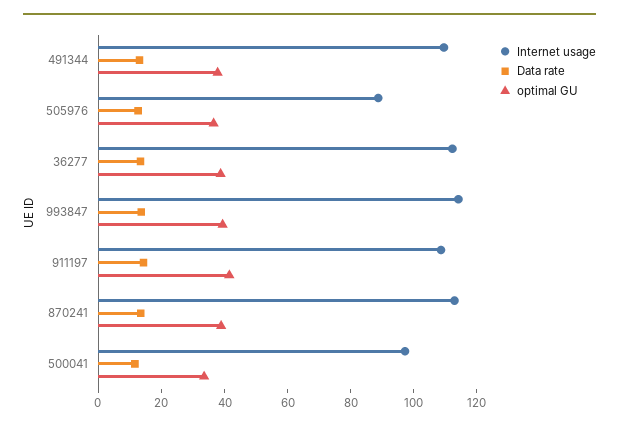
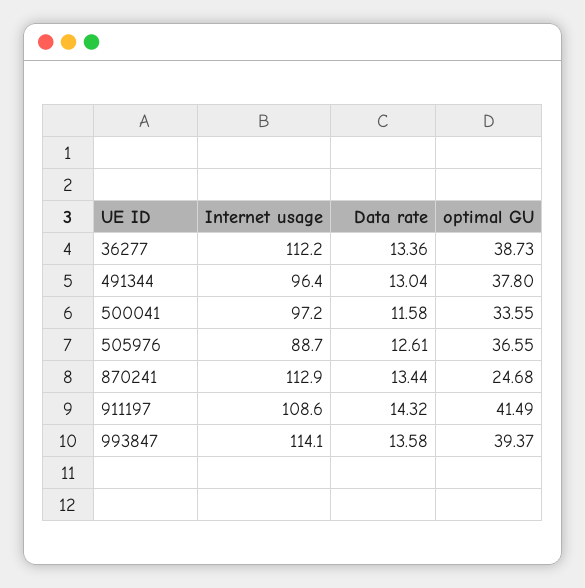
Internet usage, 491344: 110 -> 96.4
optimal GU, 870241: 40 -> 24.68

